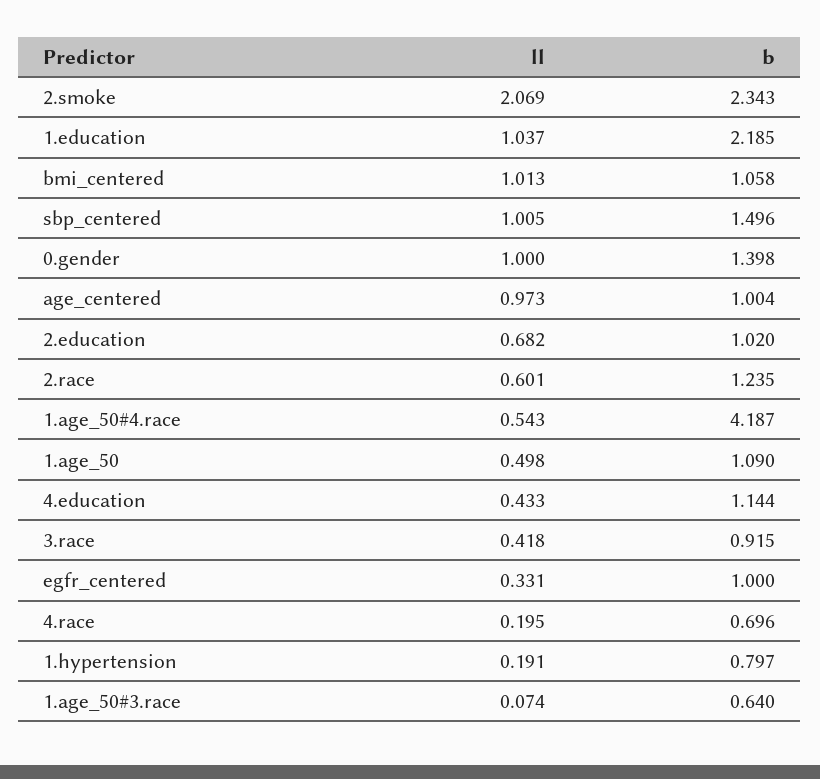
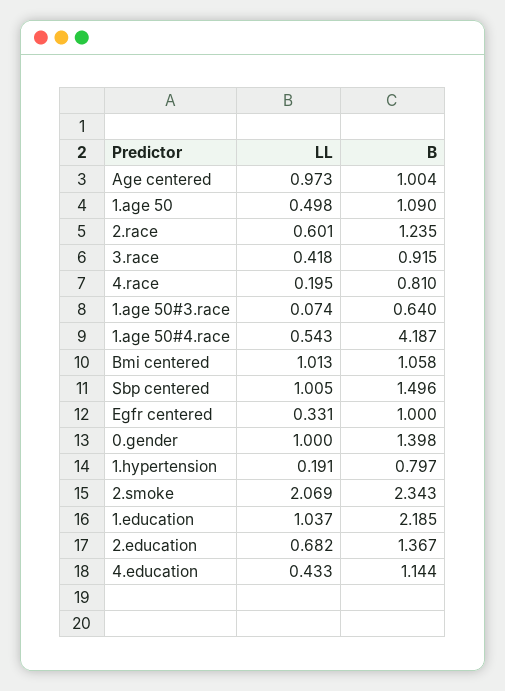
b, 2.education: 1.02 -> 1.367
b, 4.race: 0.696 -> 0.81

